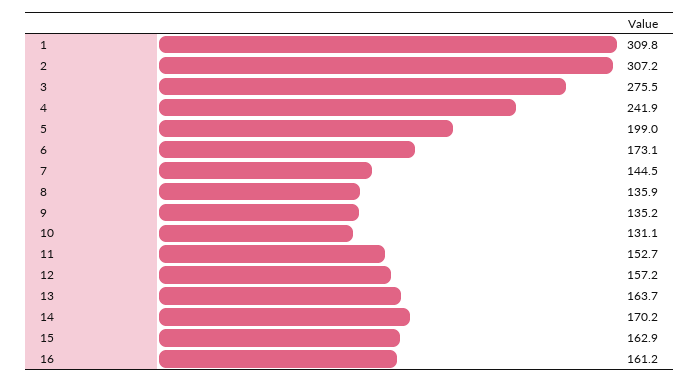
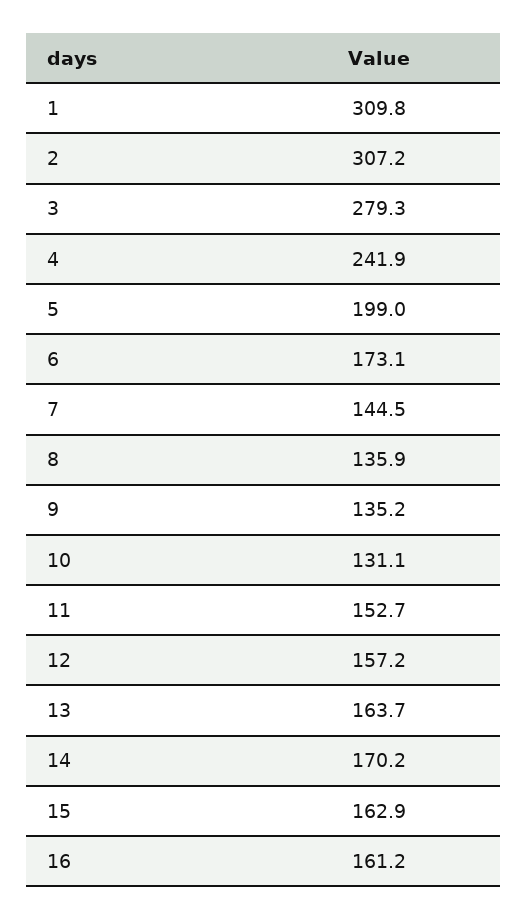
3: 275.5 -> 279.3

